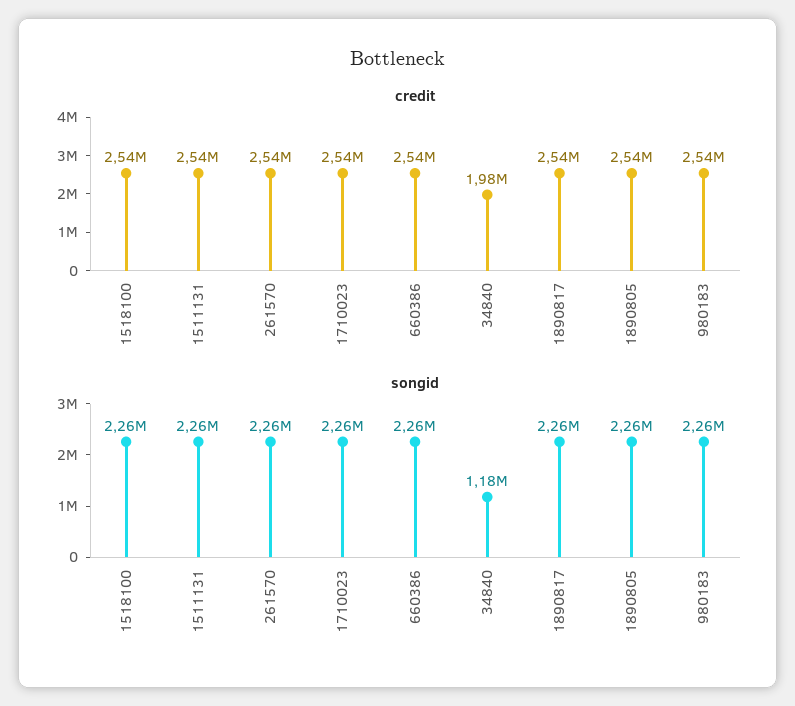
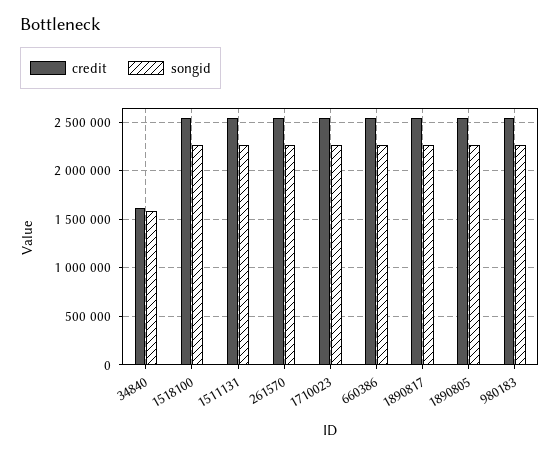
credit, 34840: 1980000 -> 1600000
songid, 34840: 1180000 -> 1600000

